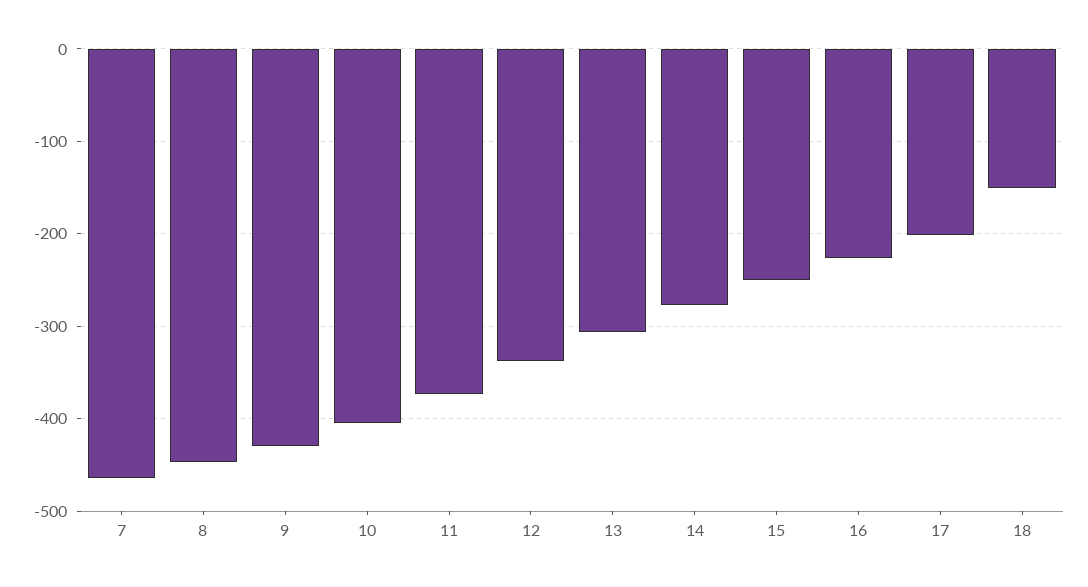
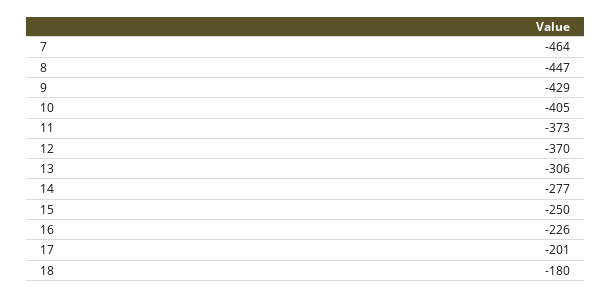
12: -340 -> -370
18: -150 -> -180

